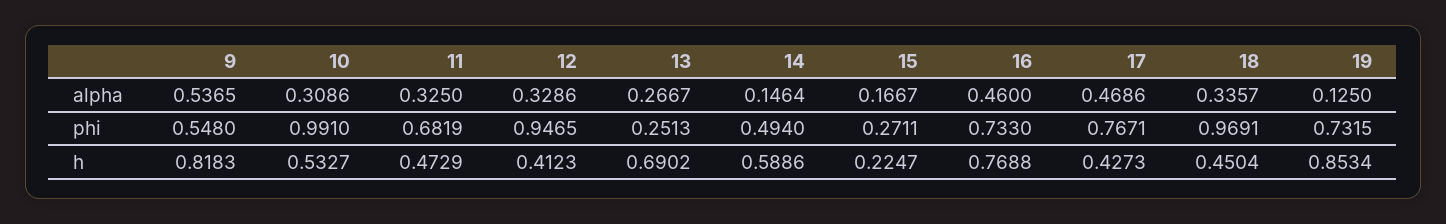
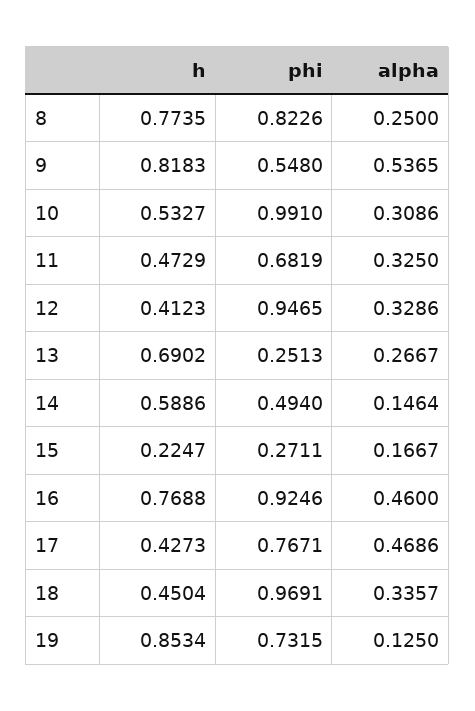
16, phi: 0.733 -> 0.9246
8, h: none -> 0.7735
8, phi: none -> 0.8226
8, alpha: none -> 0.25

